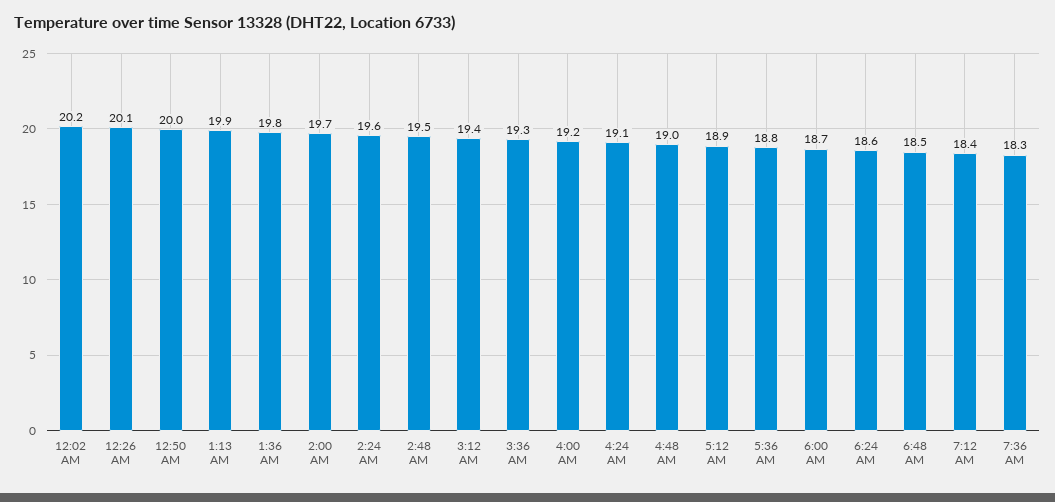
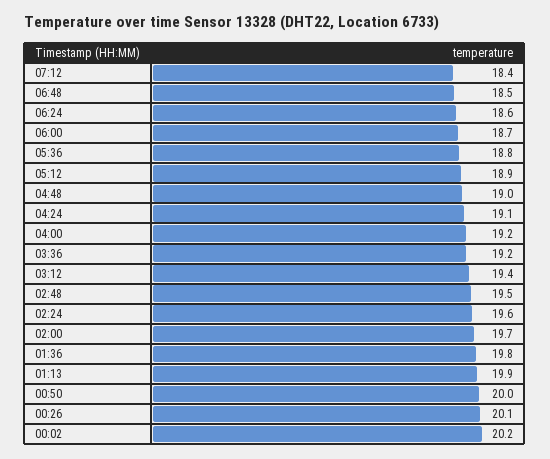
3:36 AM: 19.3 -> 19.2
7:36 AM: 18.3 -> none

